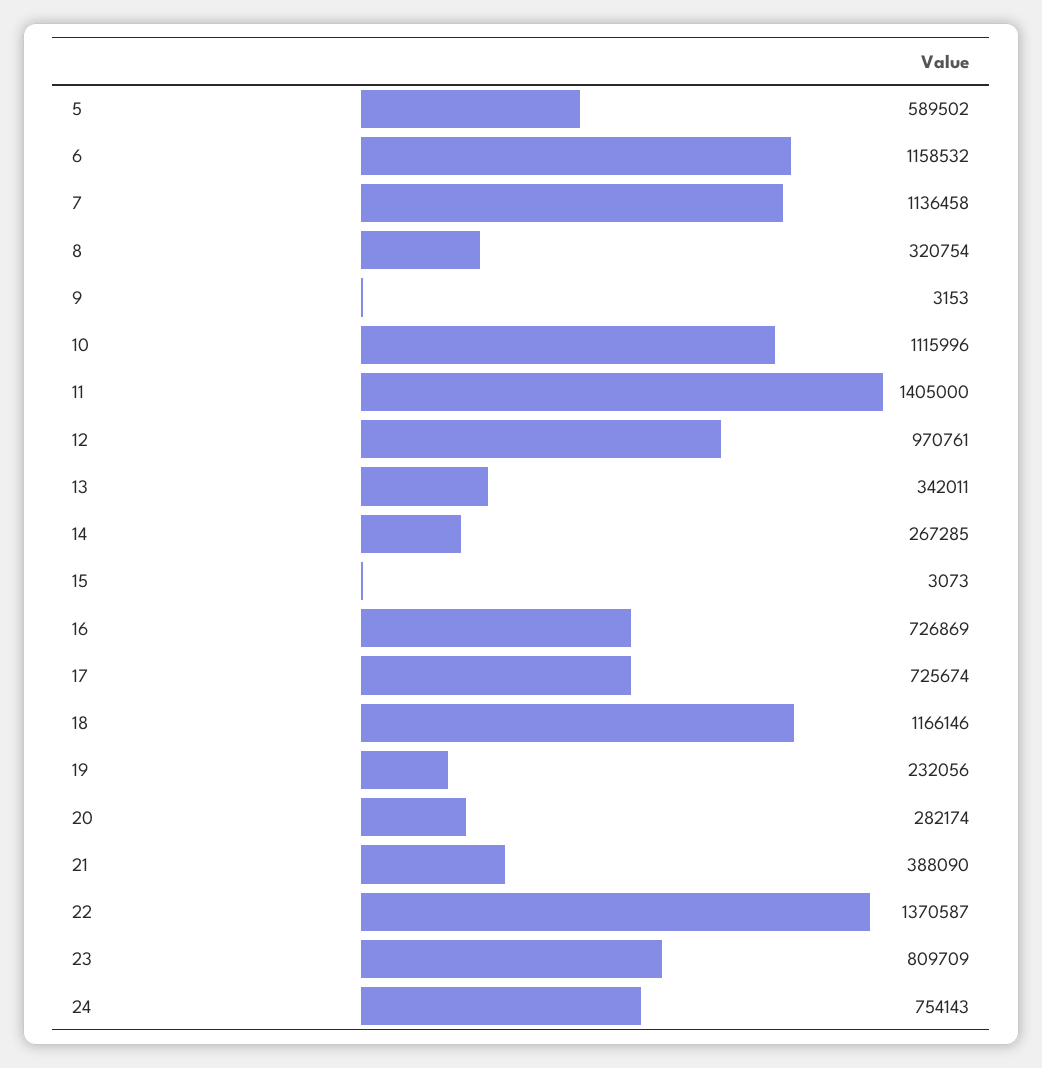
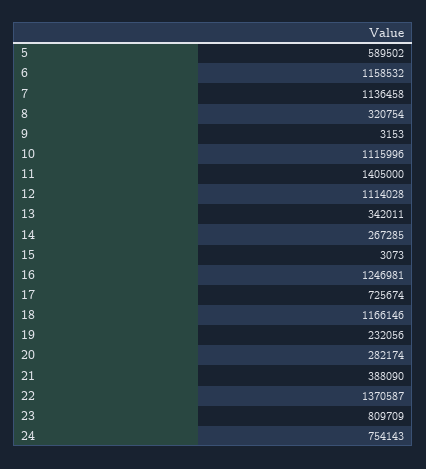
12: 970761 -> 1114028
16: 726869 -> 1246981

